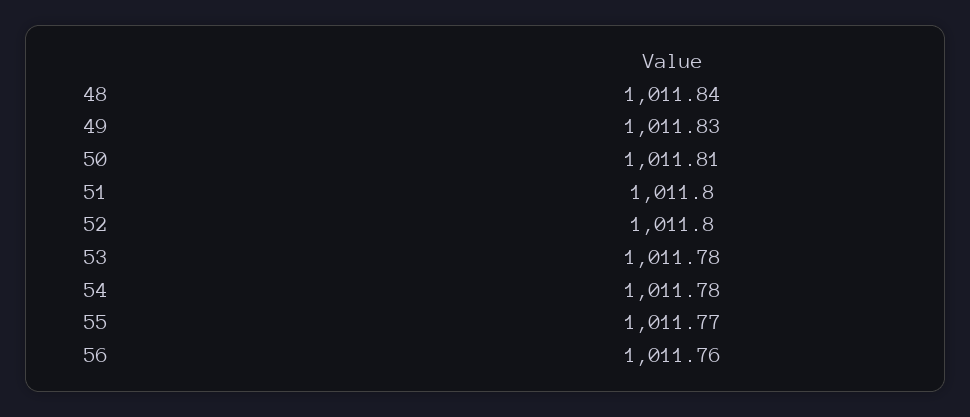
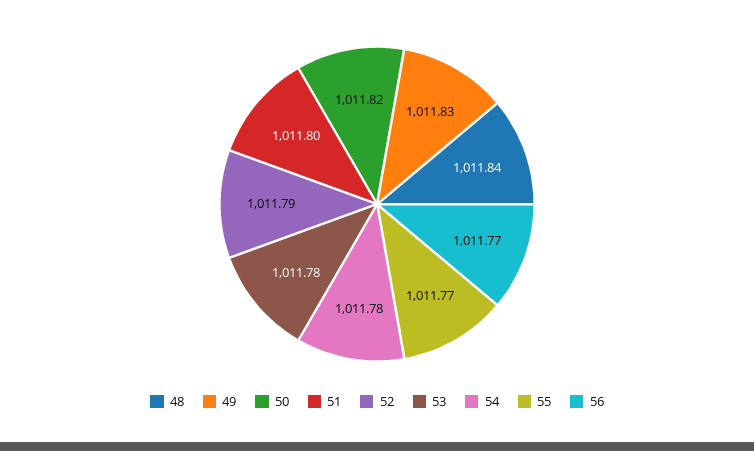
50: 1011.81 -> 1011.82
52: 1011.8 -> 1011.79
56: 1011.76 -> 1011.77

